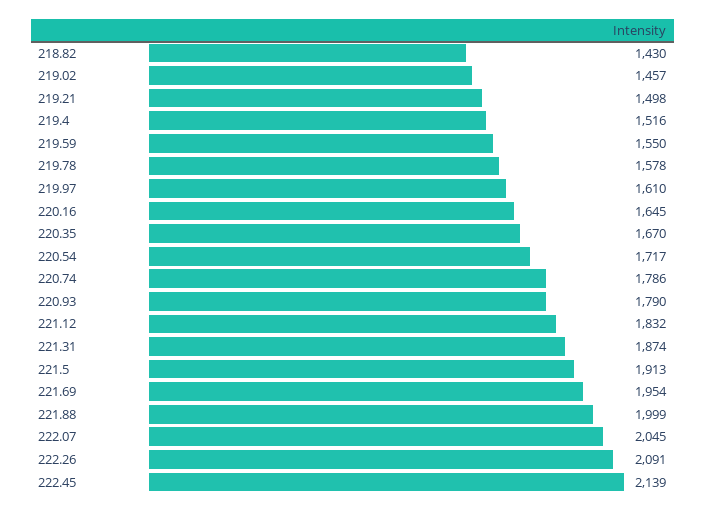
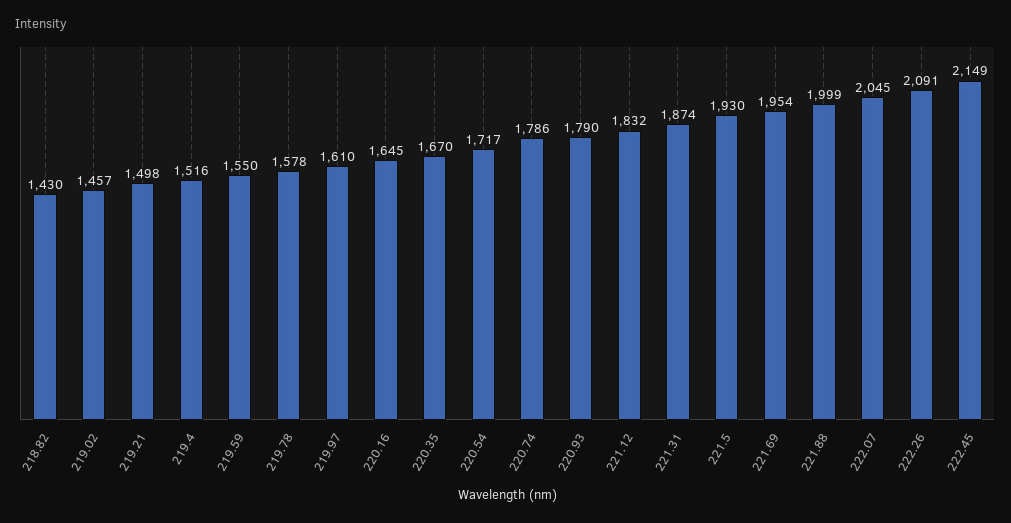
221.5: 1913 -> 1930
222.45: 2139 -> 2149

